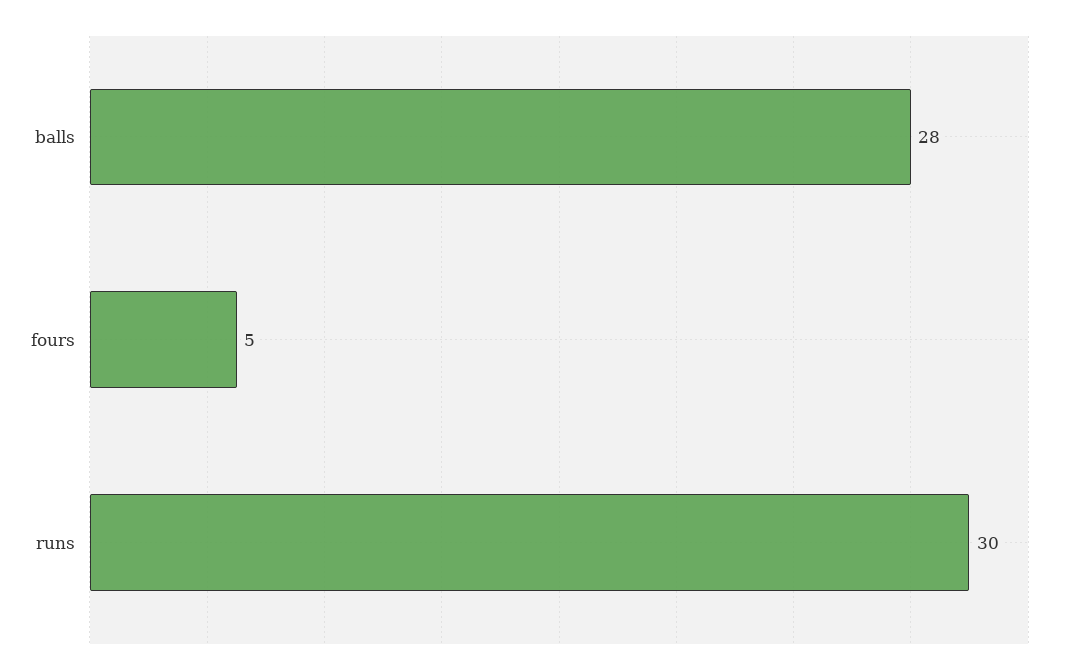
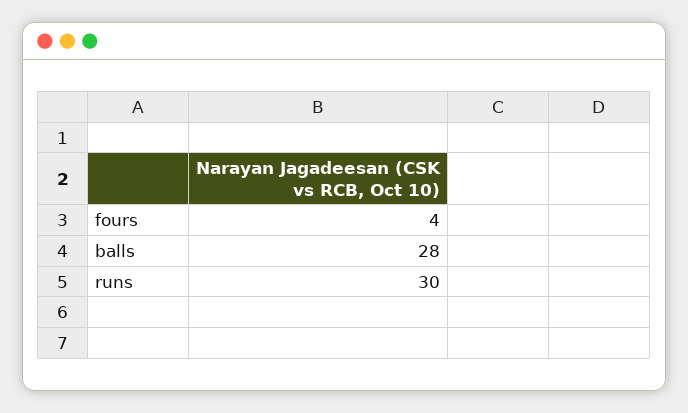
fours: 5 -> 4

